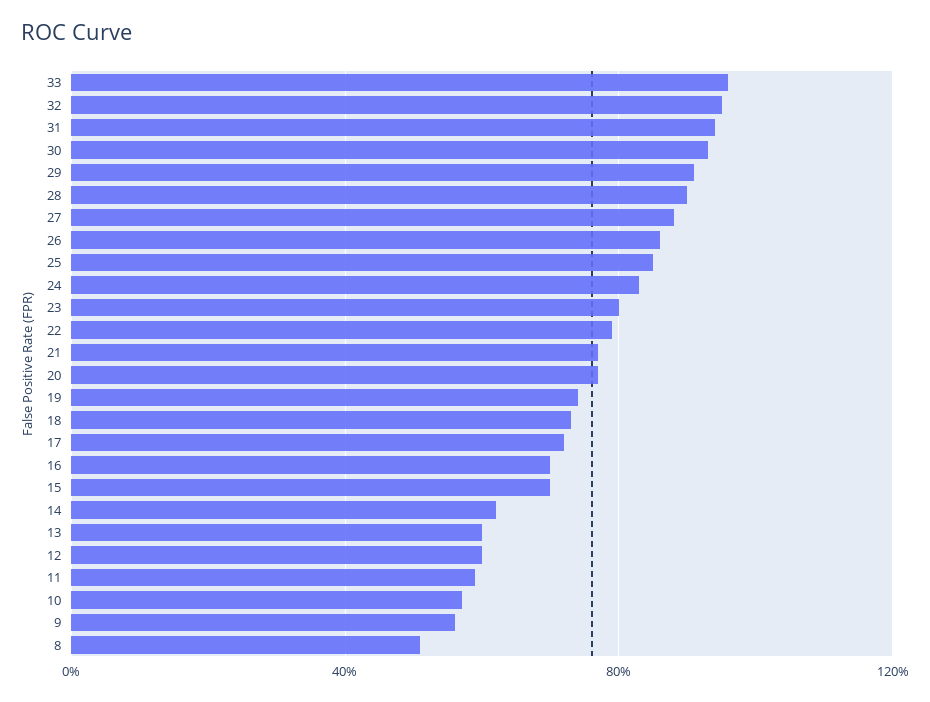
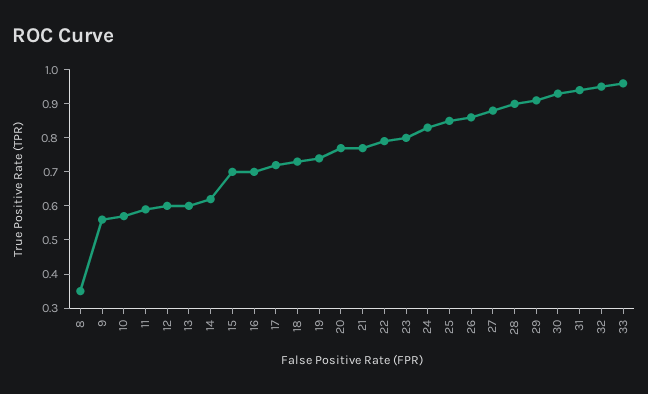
8: 0.5 -> 0.35

